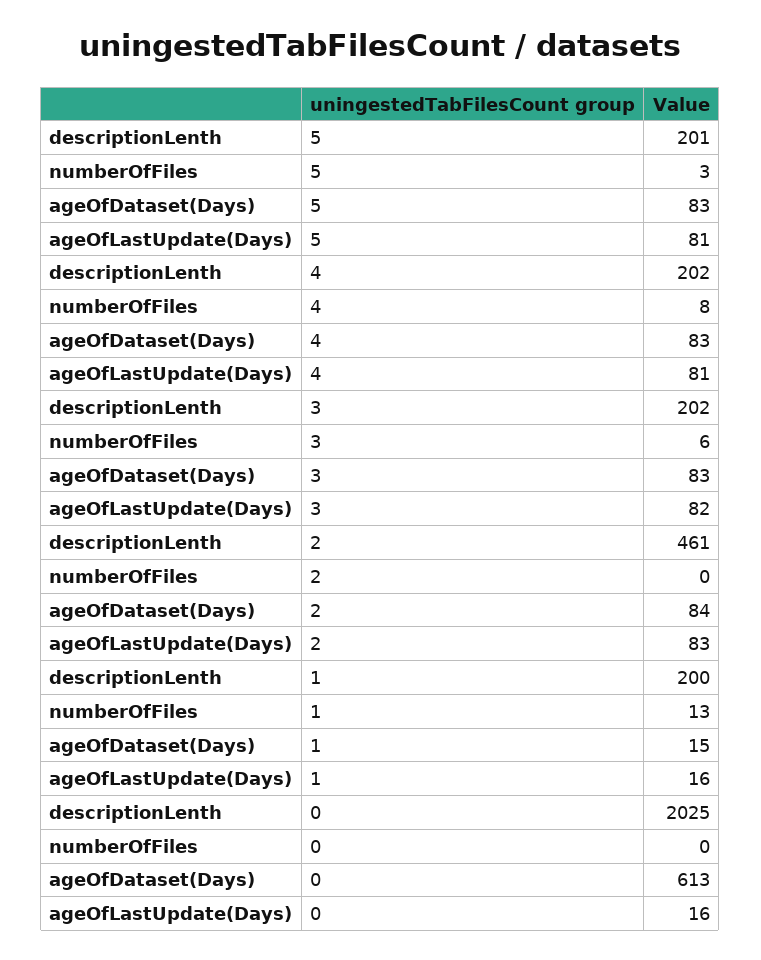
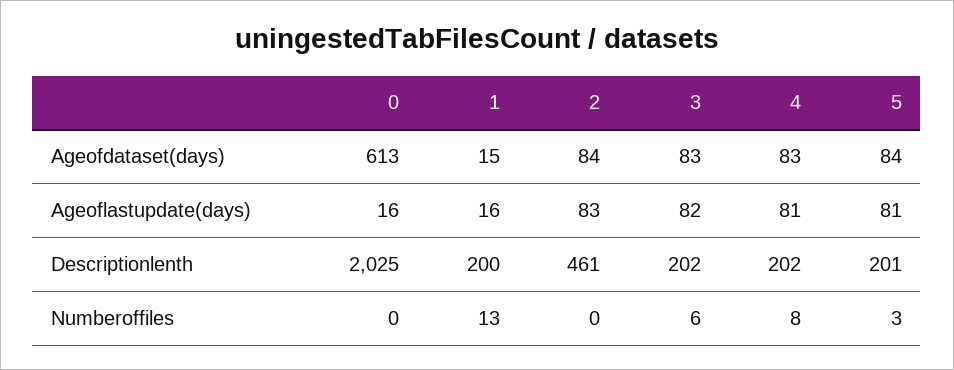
ageOfDataset(Days), 5: 83 -> 84

